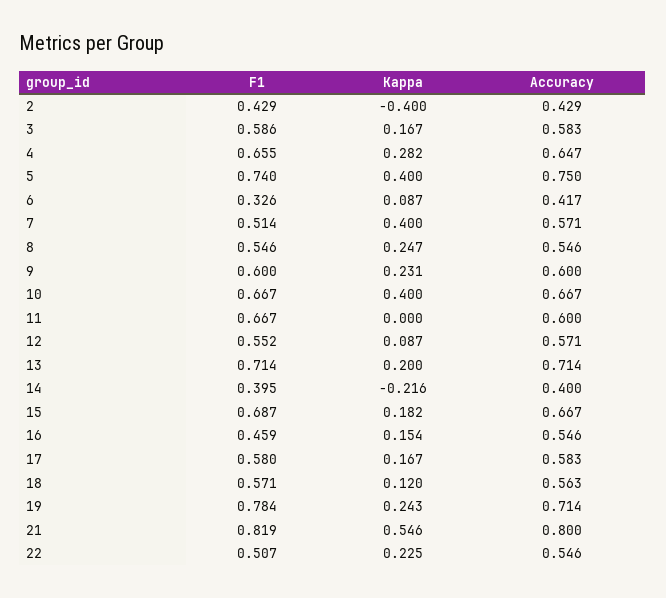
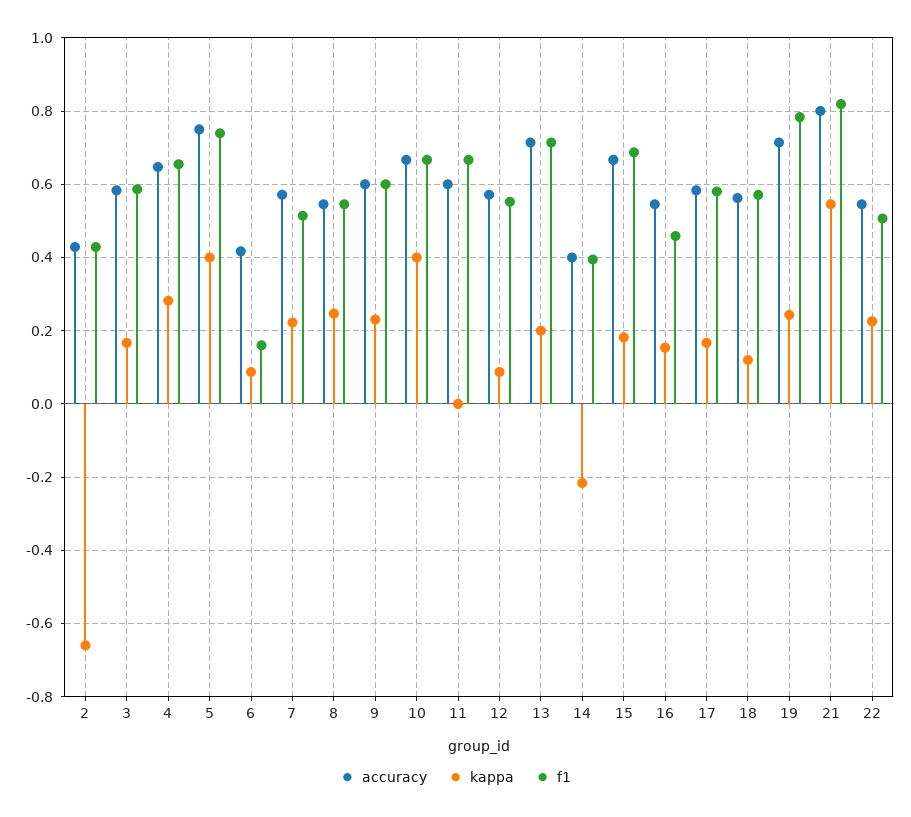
Kappa, 2: -0.4 -> -0.66
F1, 6: 0.326 -> 0.16
Kappa, 7: 0.4 -> 0.22

